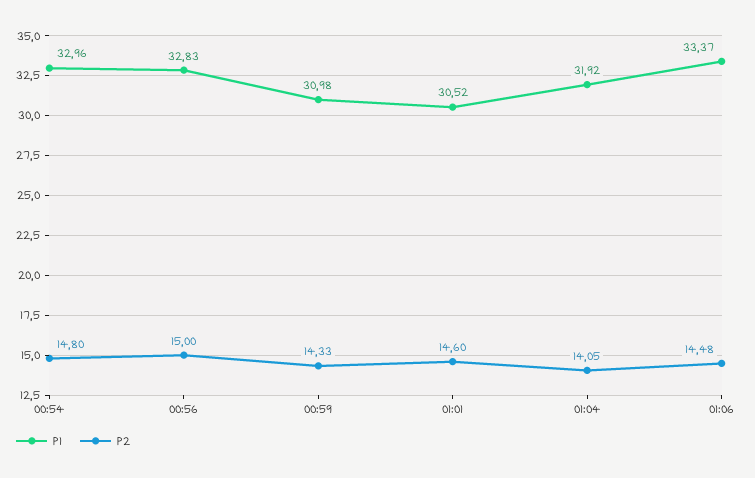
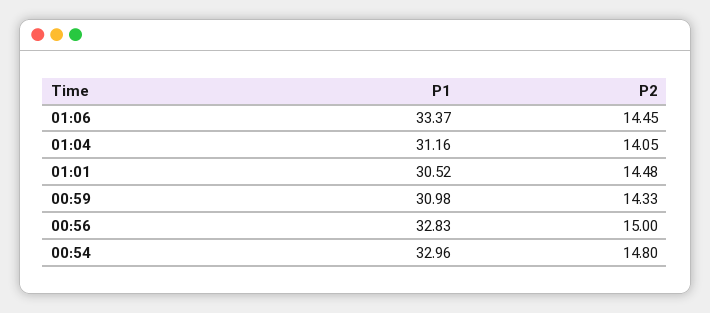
P2, 01:01: 14.6 -> 14.48
P1, 01:04: 31.92 -> 31.16
P2, 01:06: 14.48 -> 14.45

